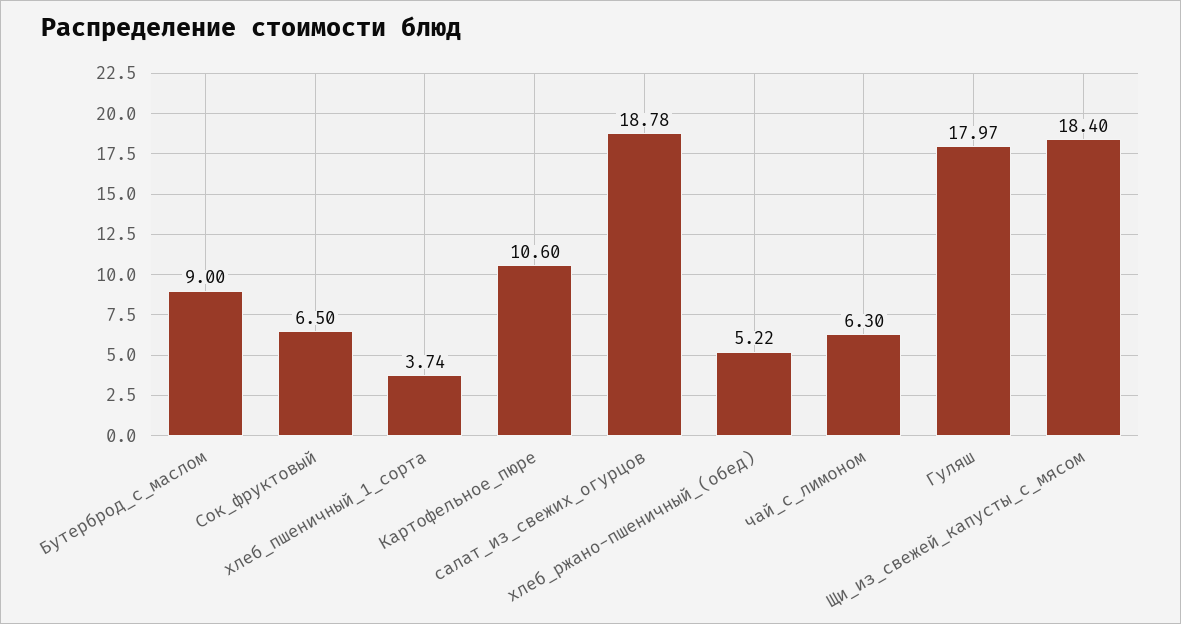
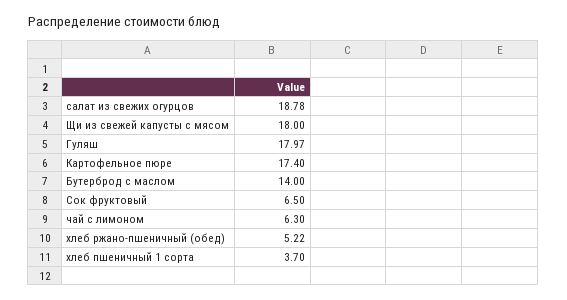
Бутерброд_с_маслом: 9 -> 14
хлеб_пшеничный_1_сорта: 3.74 -> 3.7
Картофельное_пюре: 10.6 -> 17.4
Щи_из_свежей_капусты_с_мясом: 18.4 -> 18

